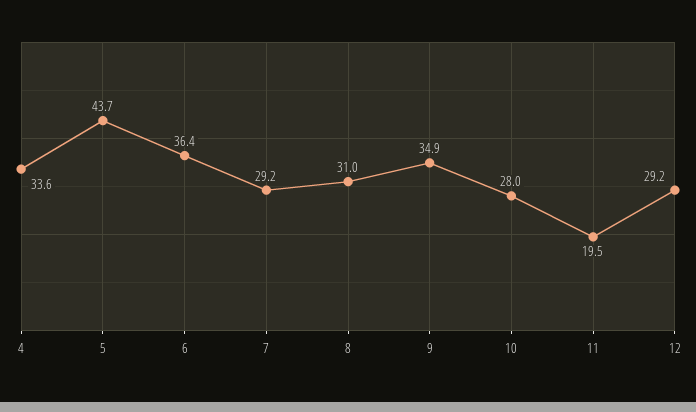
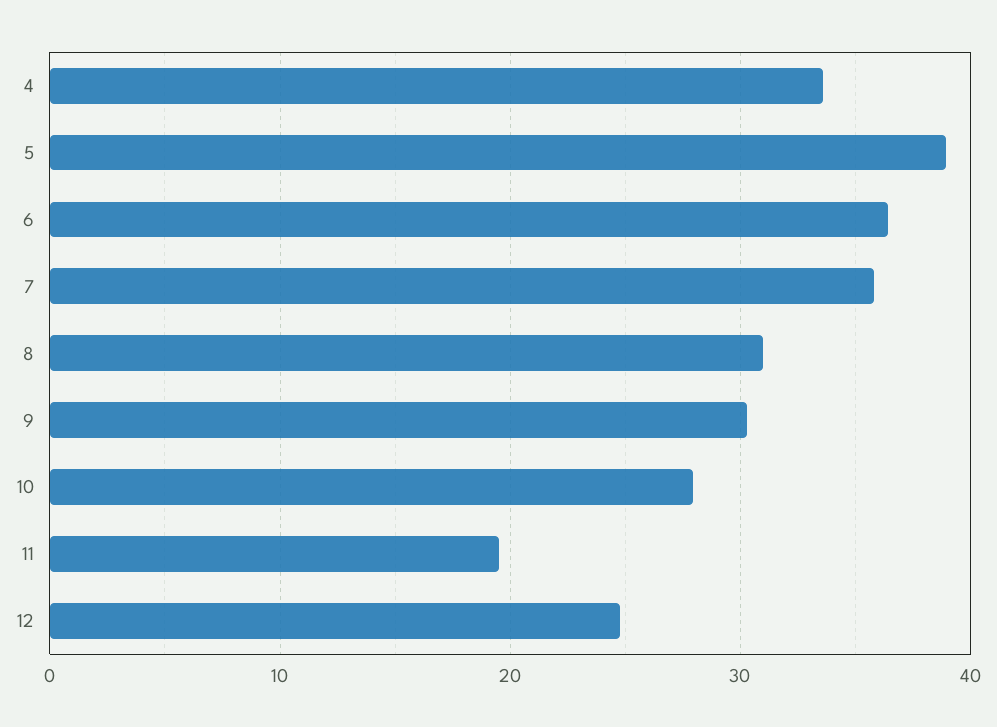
5: 43.7 -> 39
7: 29.2 -> 36
9: 34.9 -> 30
12: 29.2 -> 25

